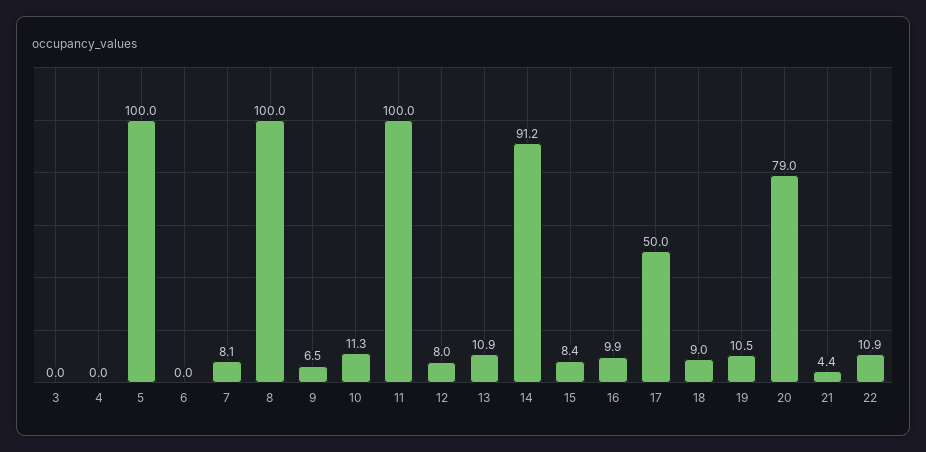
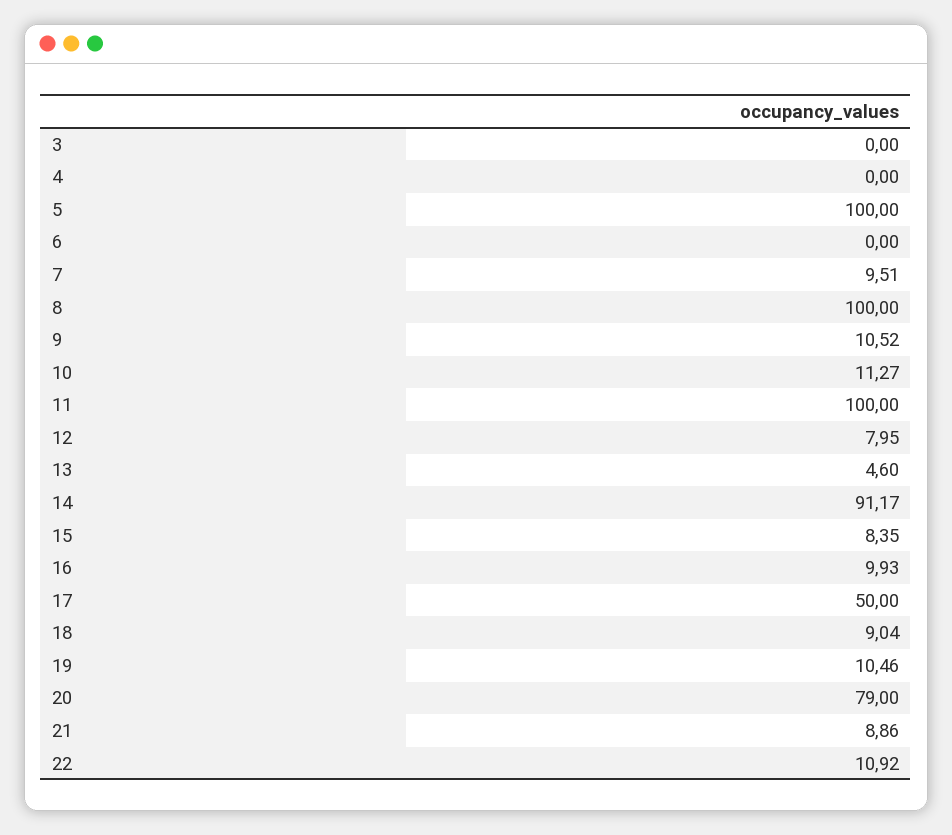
7: 8.1 -> 9.51
9: 6.5 -> 10.52
13: 10.9 -> 4.6
21: 4.4 -> 8.86

